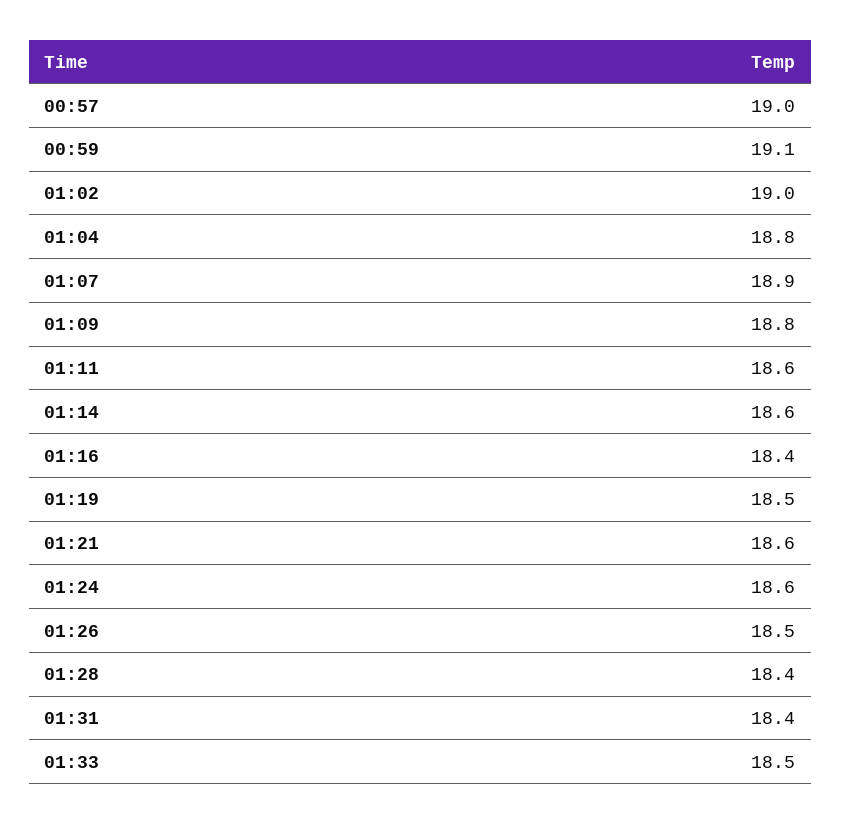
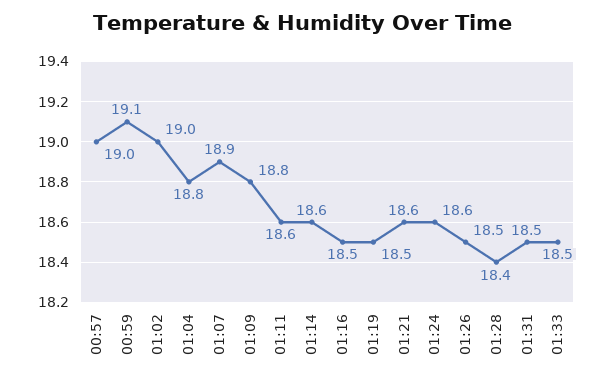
01:16: 18.4 -> 18.5
01:31: 18.4 -> 18.5

